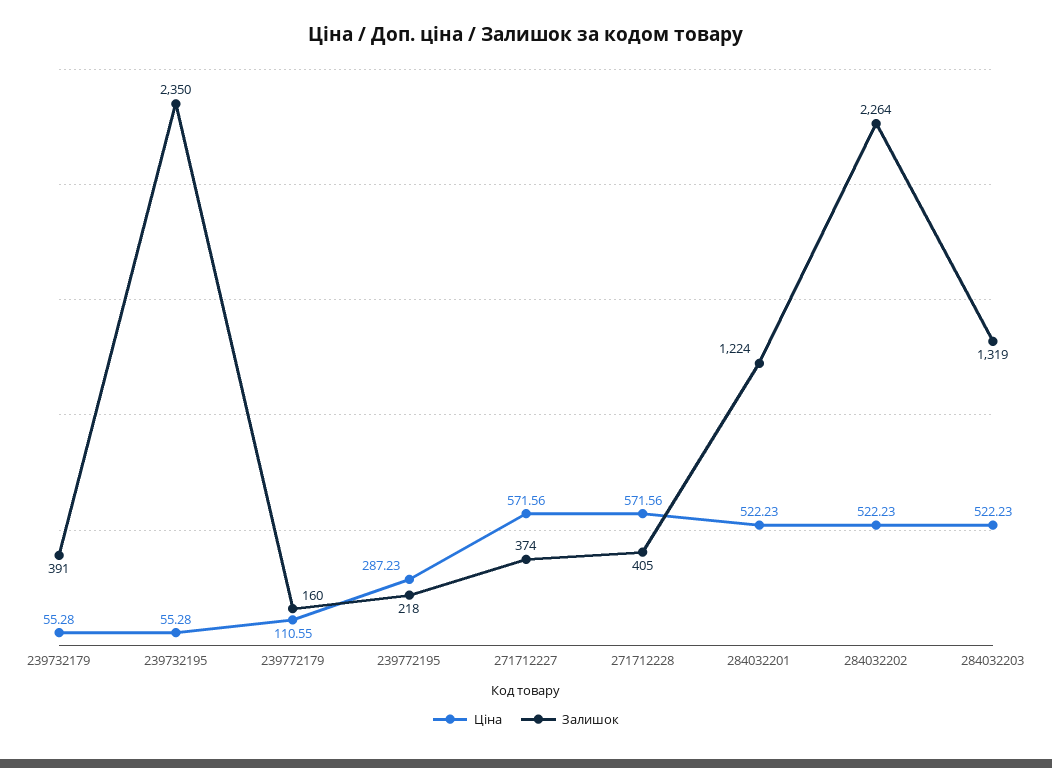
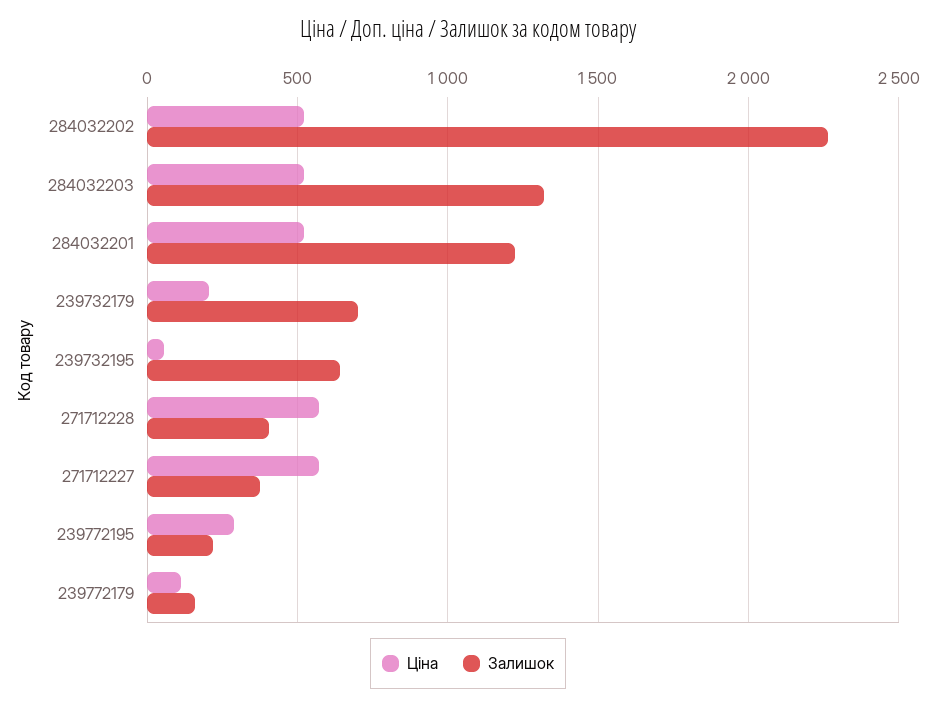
Ціна, 239732179: 55.28 -> 200
Залишок, 239732179: 391 -> 700
Залишок, 239732195: 2350 -> 650

